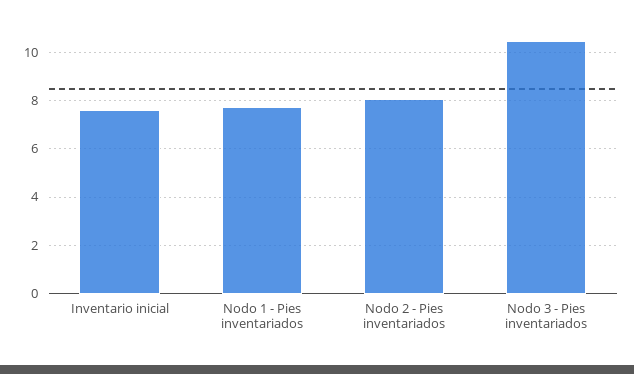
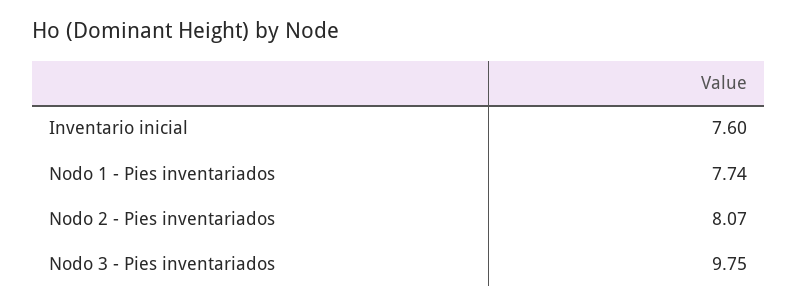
Nodo 3 - Pies inventariados: 10.5 -> 9.75

